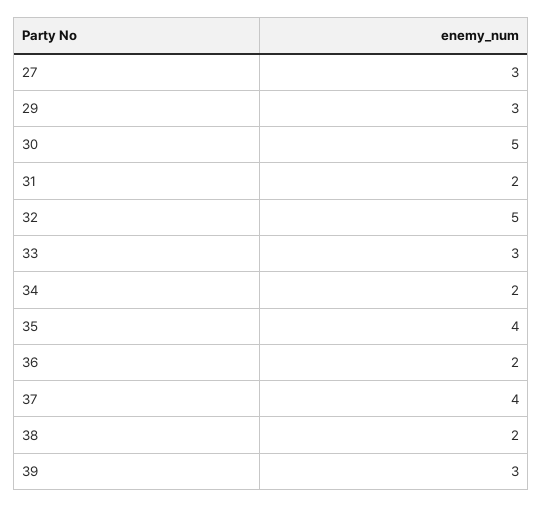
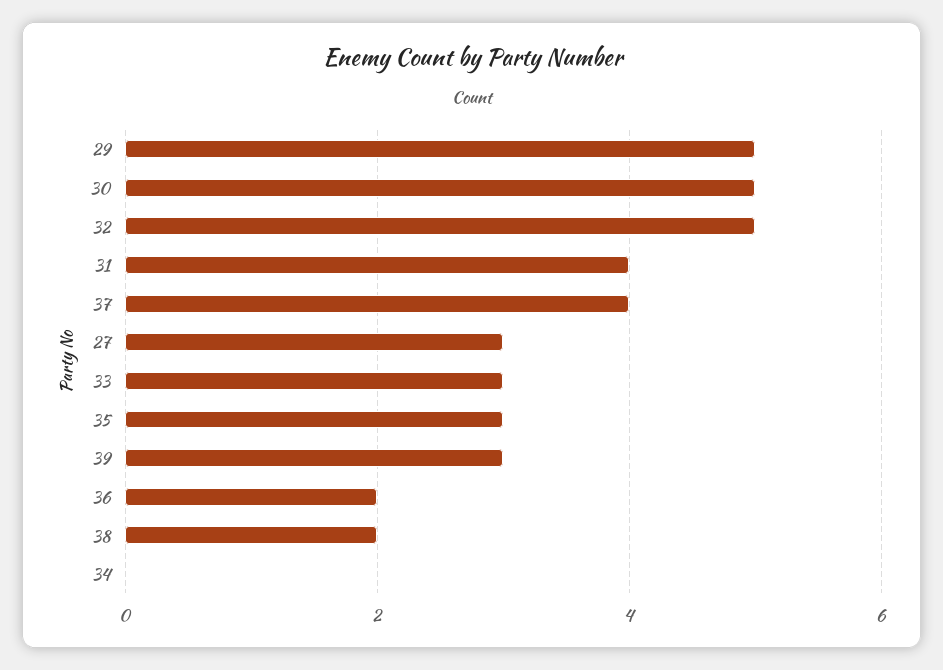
29: 3 -> 5
31: 2 -> 4
34: 2 -> 0
35: 4 -> 3

